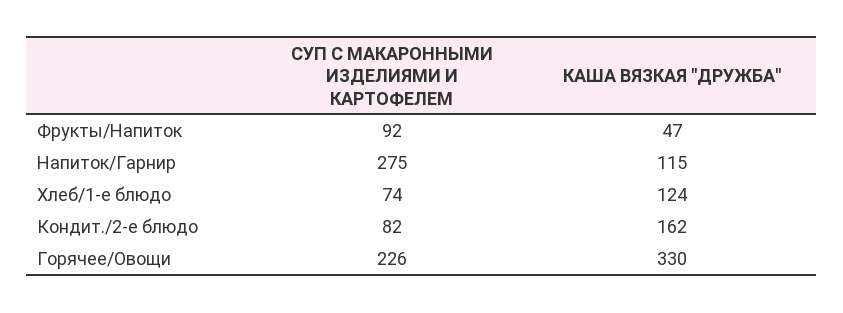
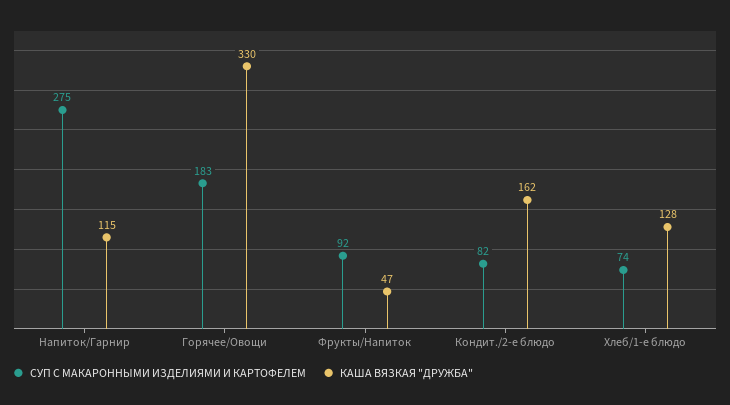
КАША ВЯЗКАЯ "ДРУЖБА", Хлеб/1-е блюдо: 124 -> 128
СУП С МАКАРОННЫМИ ИЗДЕЛИЯМИ И КАРТОФЕЛЕМ, Горячее/Овощи: 226 -> 183

